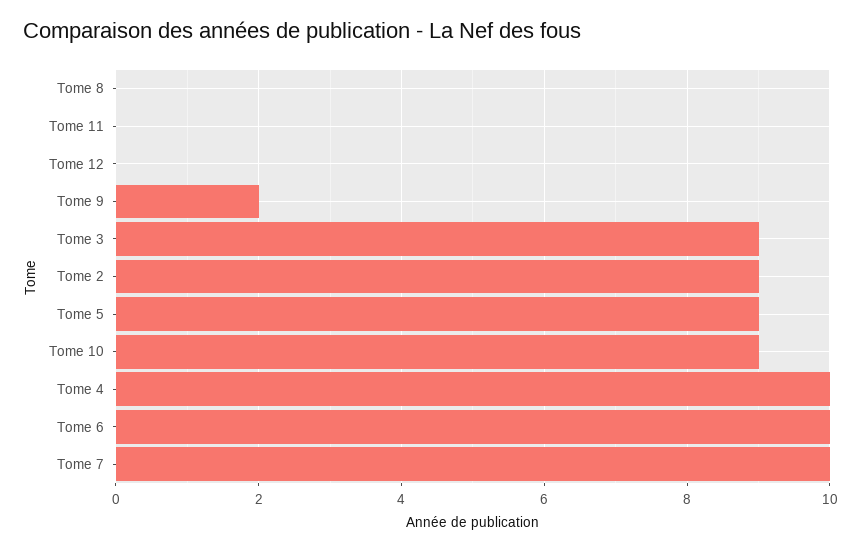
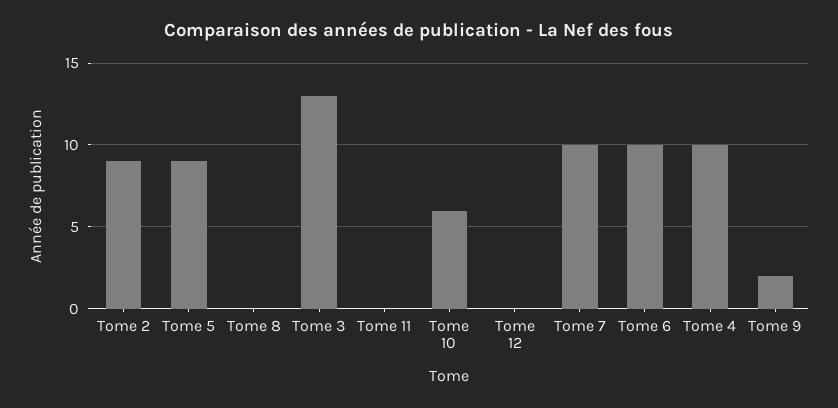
Tome 3: 9 -> 13
Tome 10: 9 -> 6

